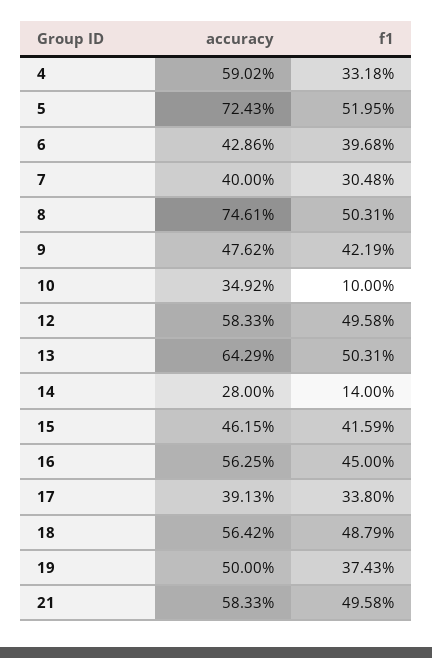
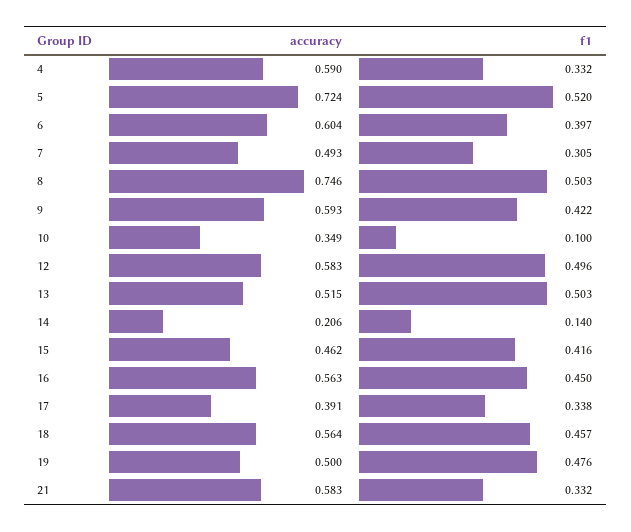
accuracy, 6: 0.4286 -> 0.604
accuracy, 7: 0.4 -> 0.493
accuracy, 9: 0.4762 -> 0.593
accuracy, 13: 0.6429 -> 0.515
accuracy, 14: 0.28 -> 0.206
f1, 18: 0.4879 -> 0.457
f1, 19: 0.3743 -> 0.476
f1, 21: 0.4958 -> 0.332

